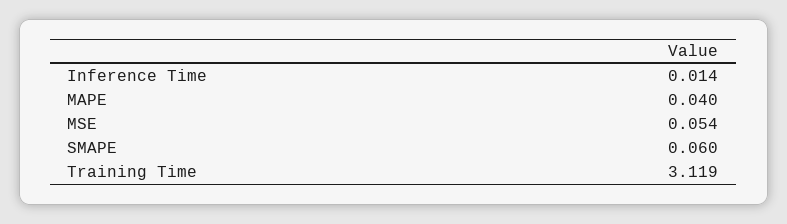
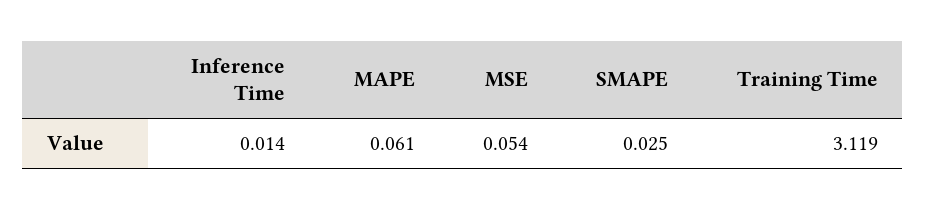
MAPE: 0.04 -> 0.061
SMAPE: 0.06 -> 0.025

